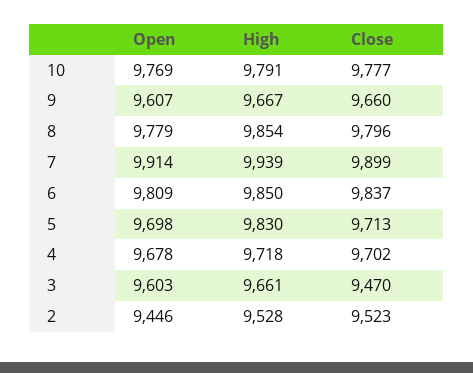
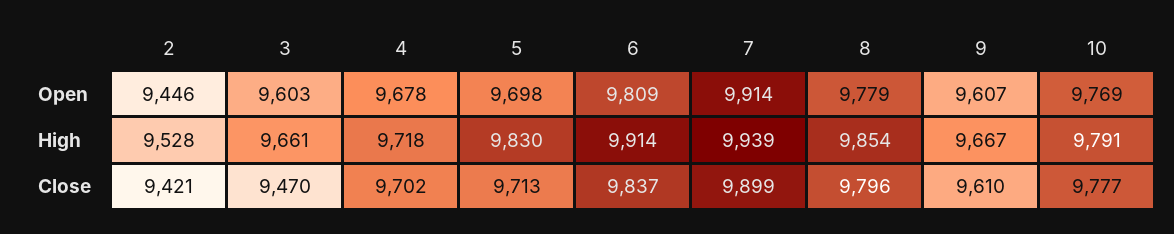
Close, 9: 9660 -> 9610
High, 6: 9850 -> 9914
Close, 2: 9523 -> 9421

